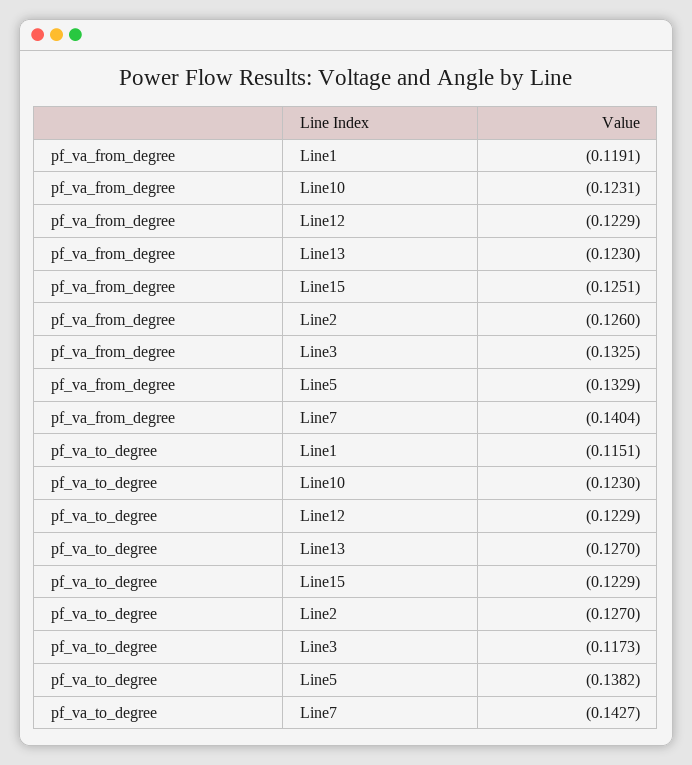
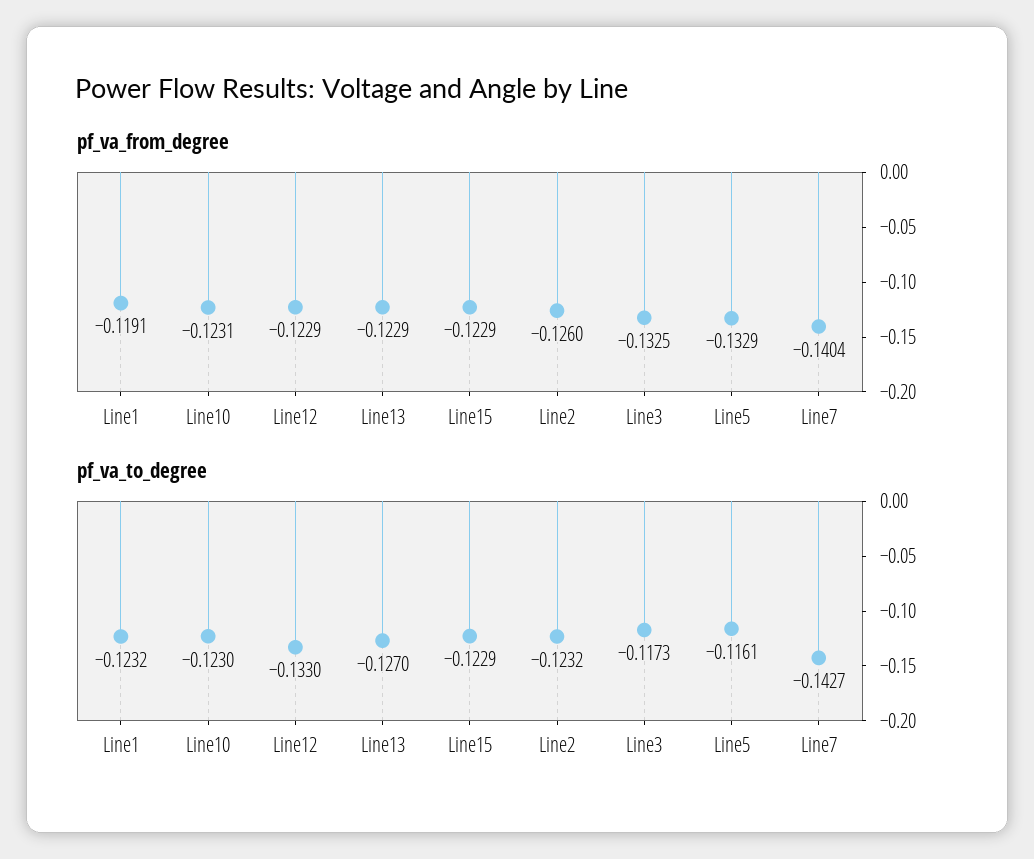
pf_va_from_degree, Line13: -0.123 -> -0.1229
pf_va_from_degree, Line15: -0.1251 -> -0.1229
pf_va_to_degree, Line1: -0.1151 -> -0.1232
pf_va_to_degree, Line12: -0.1229 -> -0.133
pf_va_to_degree, Line2: -0.127 -> -0.1232
pf_va_to_degree, Line5: -0.1382 -> -0.1161

